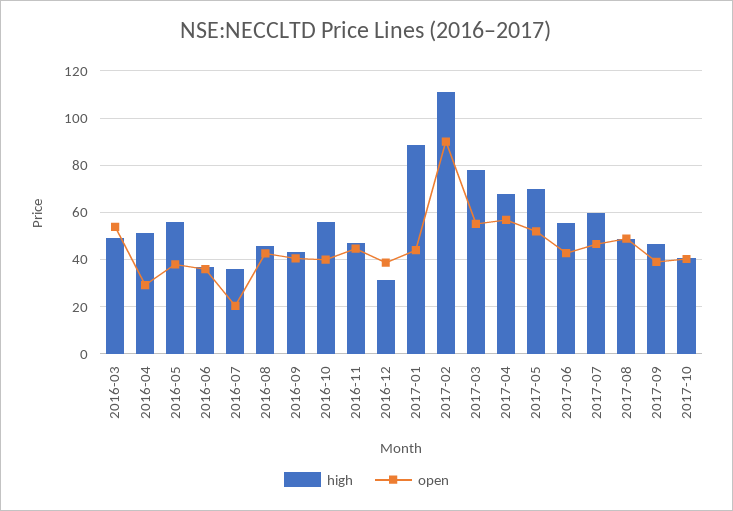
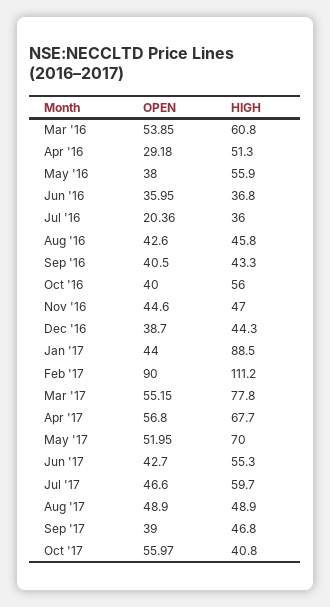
high, 2016-03: 50 -> 60.8
high, 2016-12: 30 -> 44.3
open, 2017-10: 40 -> 55.97

